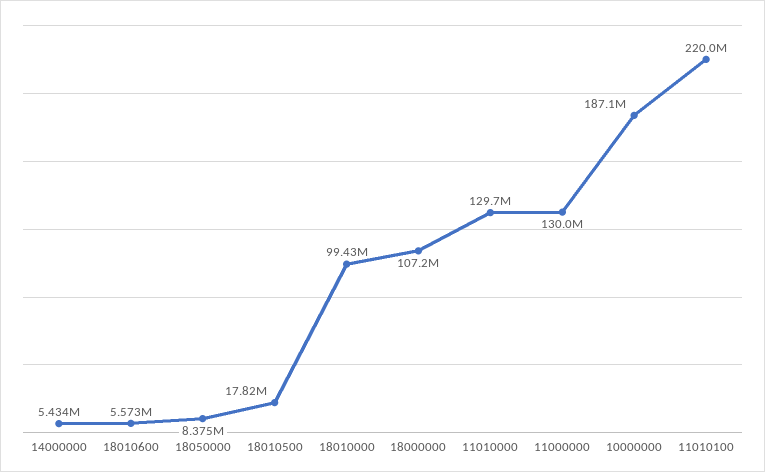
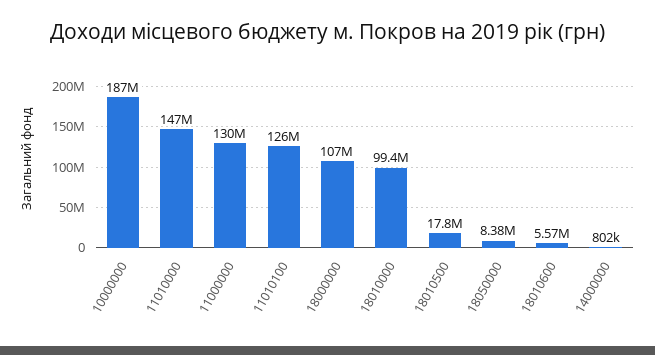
14000000: 5434000 -> 802000
11010000: 129700000 -> 147000000
11010100: 220000000 -> 126000000

